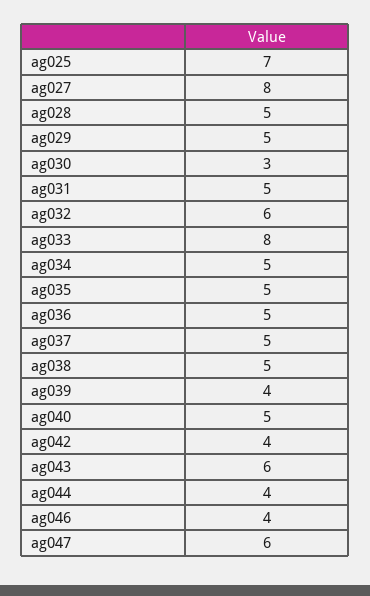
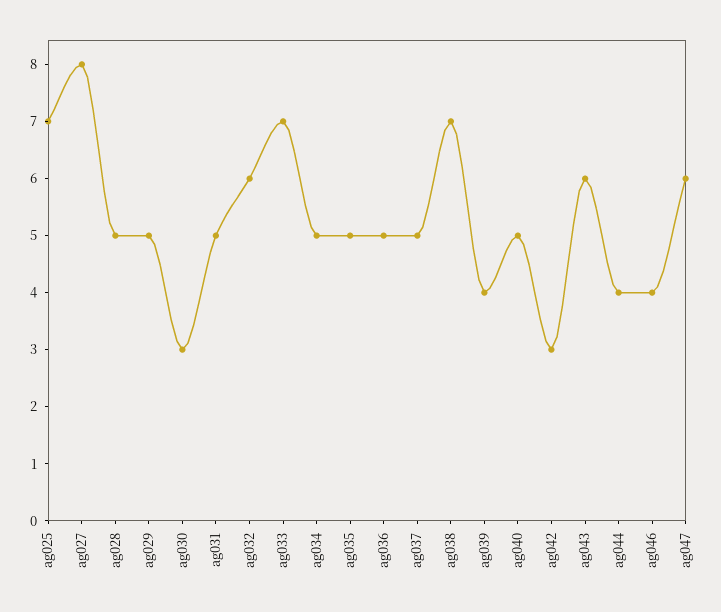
ag033: 8 -> 7
ag038: 5 -> 7
ag042: 4 -> 3

